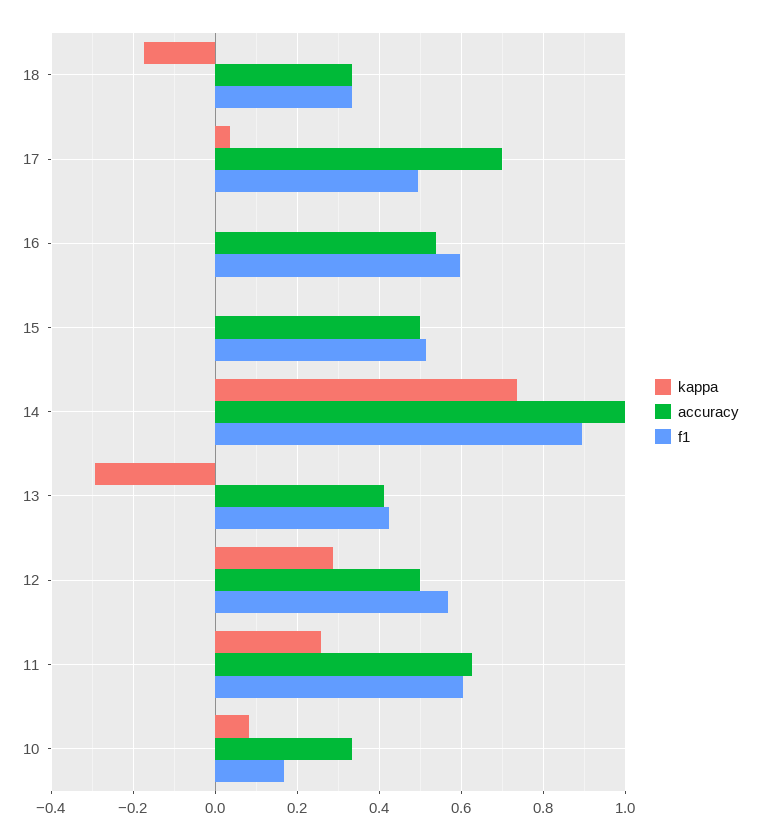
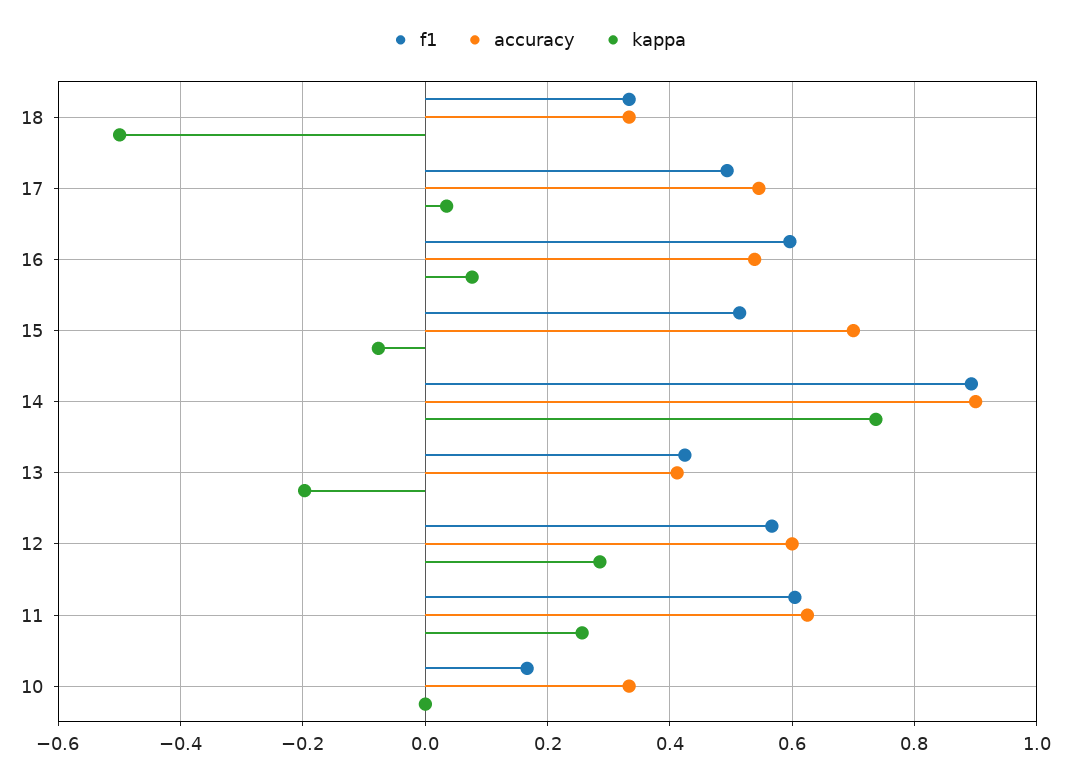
kappa, 18: -0.18 -> -0.5
accuracy, 17: 0.7 -> 0.54
kappa, 16: 0 -> 0.08
kappa, 15: 0 -> -0.08
accuracy, 15: 0.5 -> 0.7
accuracy, 14: 1 -> 0.9
kappa, 13: -0.3 -> -0.2
accuracy, 12: 0.5 -> 0.6
kappa, 10: 0.08 -> 0

